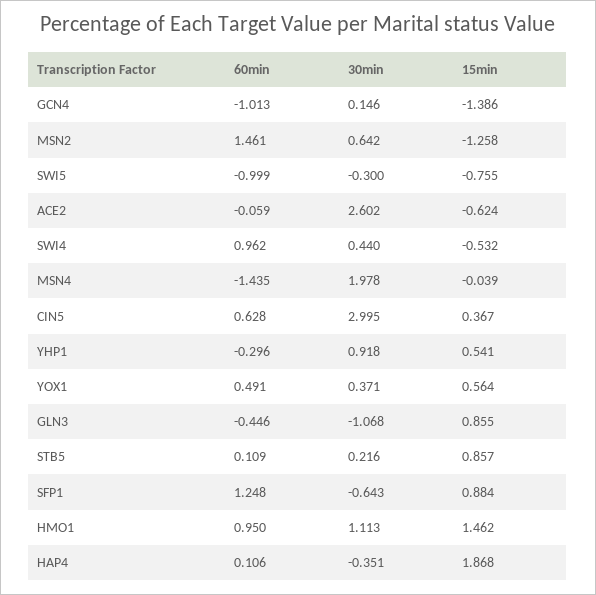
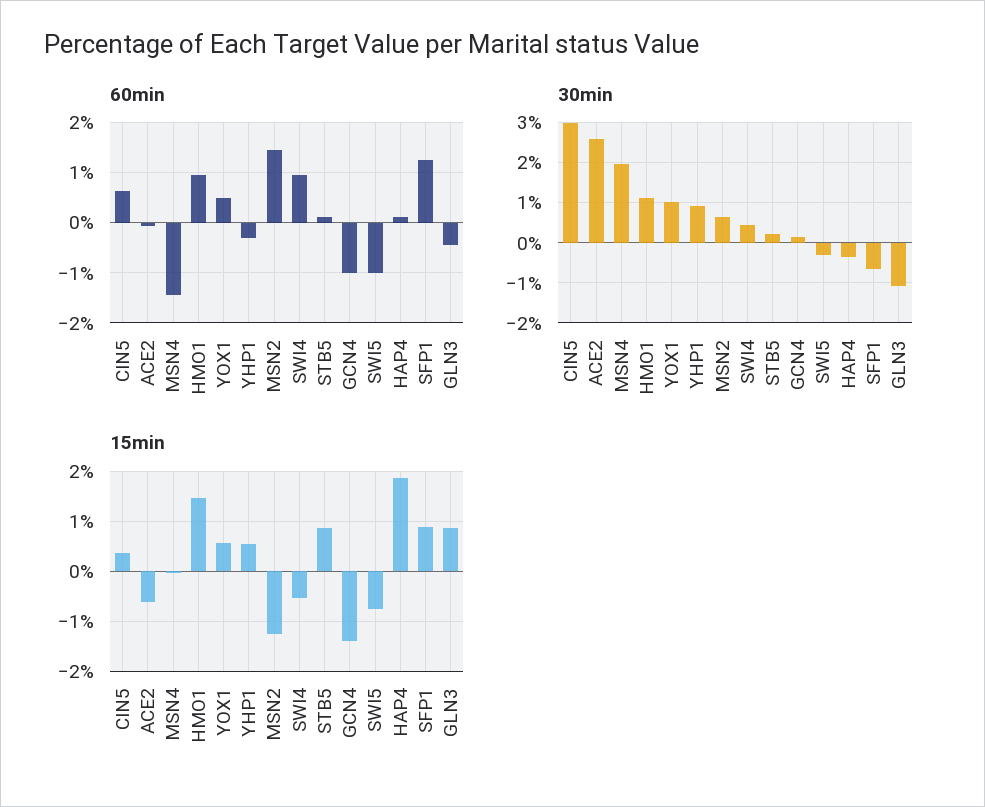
30min, YOX1: 0.371 -> 1

